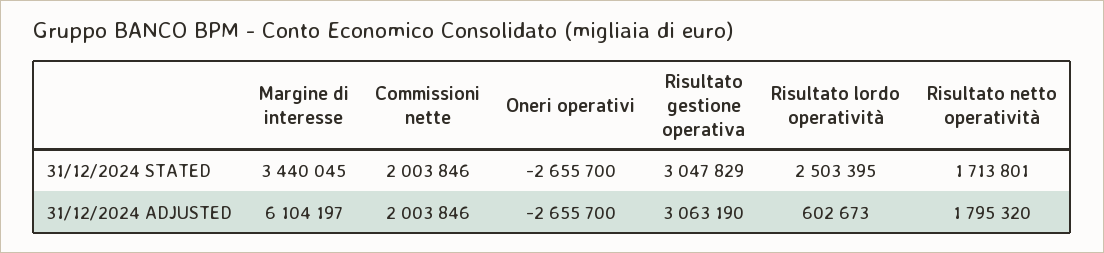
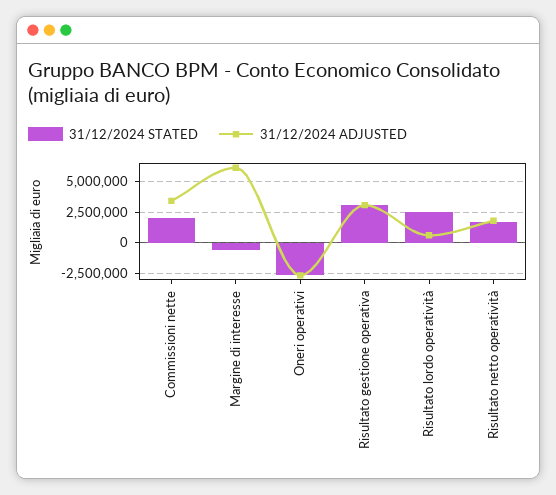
31/12/2024 STATED, Margine di interesse: 3440045 -> -500000
31/12/2024 ADJUSTED, Commissioni nette: 2003846 -> 3500000

